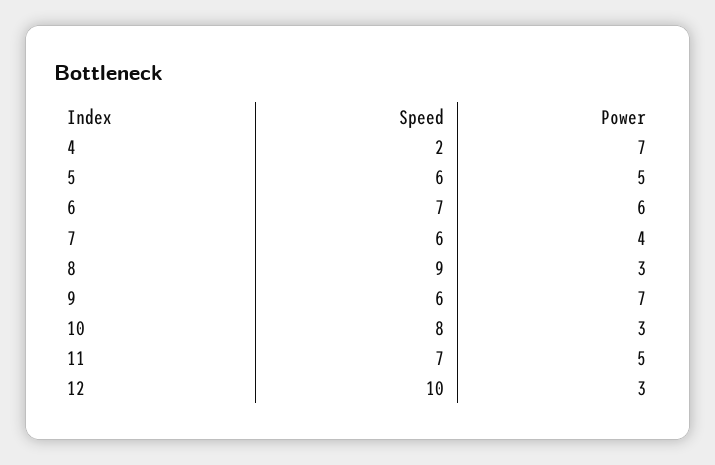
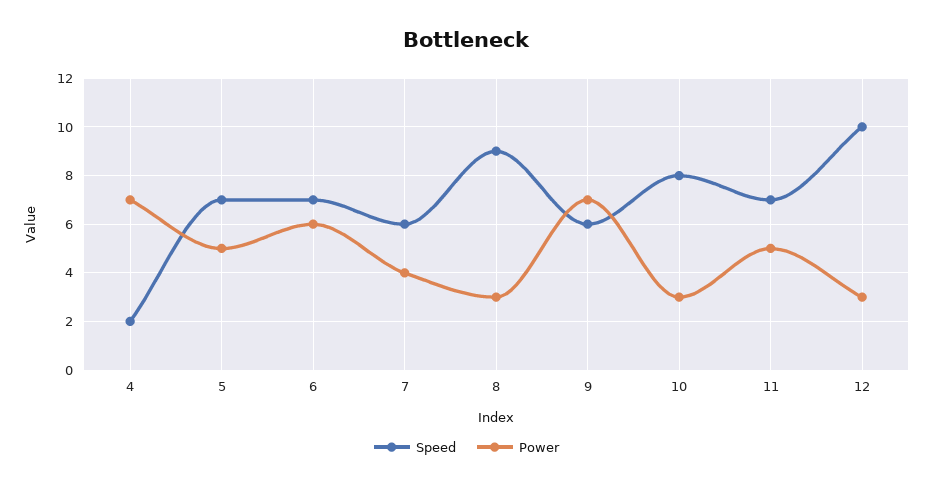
Speed, 5: 6 -> 7

